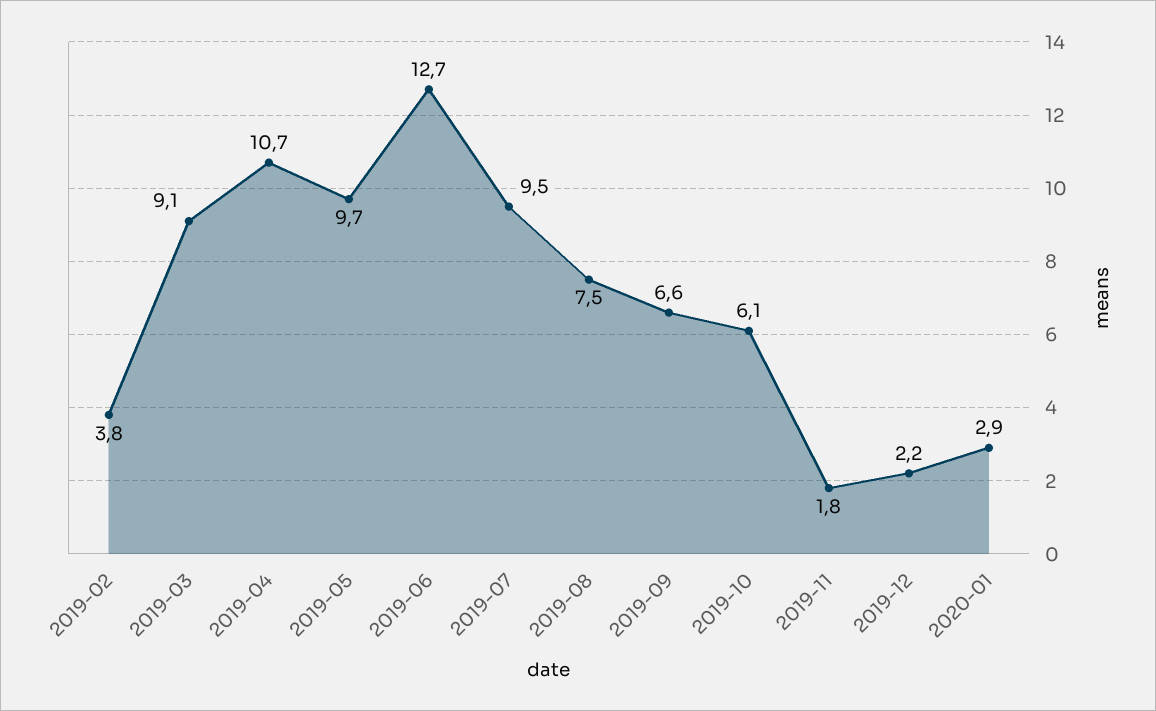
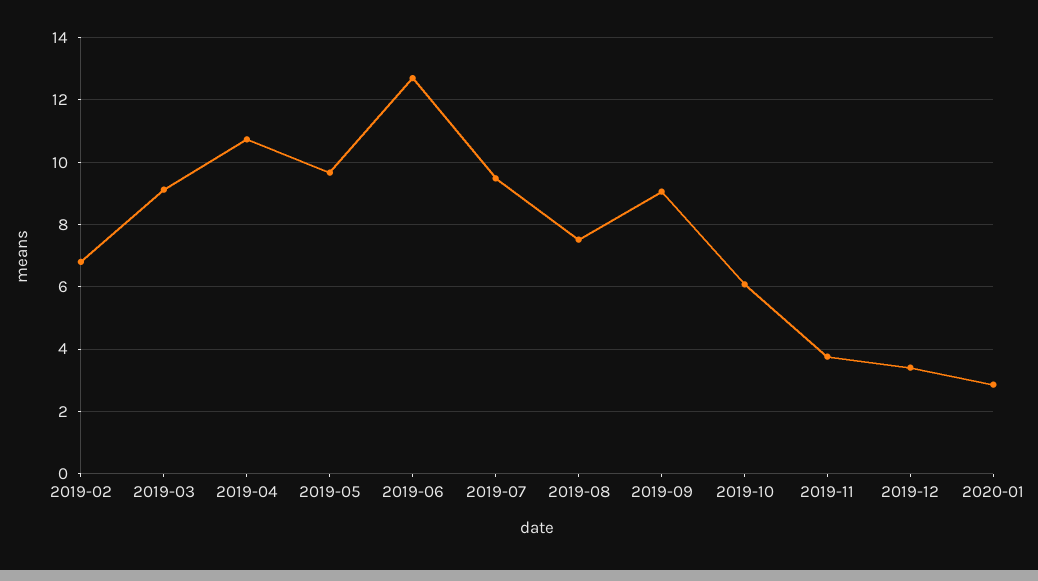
2019-02: 3.8 -> 6.8
2019-09: 6.6 -> 9
2019-11: 1.8 -> 3.8
2019-12: 2.2 -> 3.4

